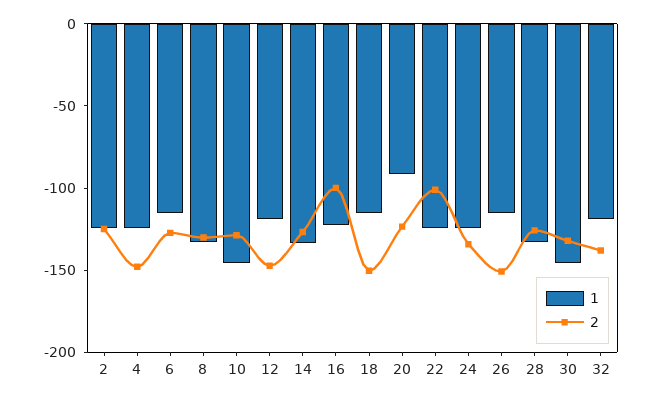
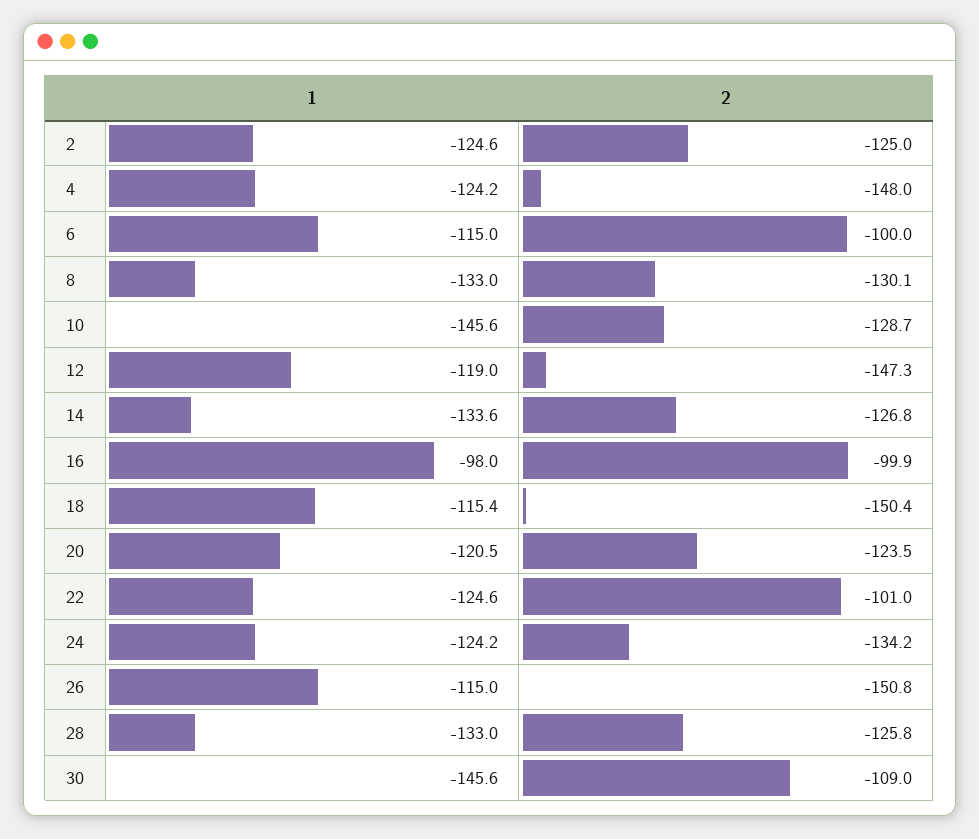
2, 6: -130 -> -100
1, 16: -120 -> -98
1, 20: -90 -> -120.5
2, 30: -130 -> -109
1, 32: -120 -> none
2, 32: -140 -> none

